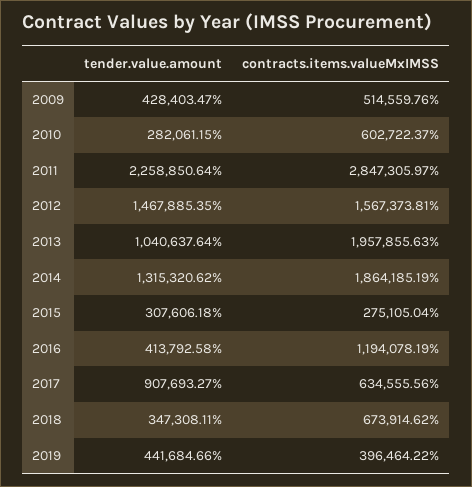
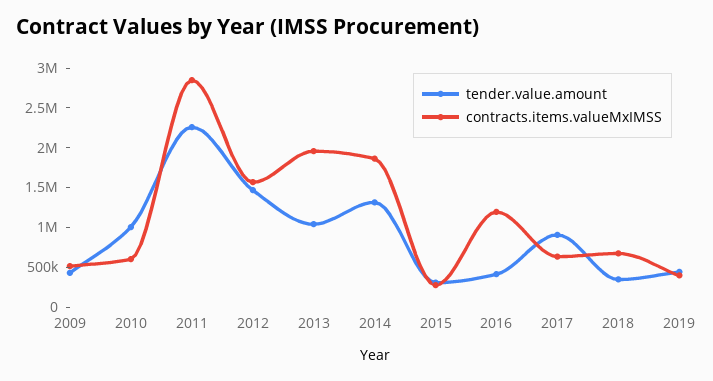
tender.value.amount, 2010: 282061.15 -> 1000000

